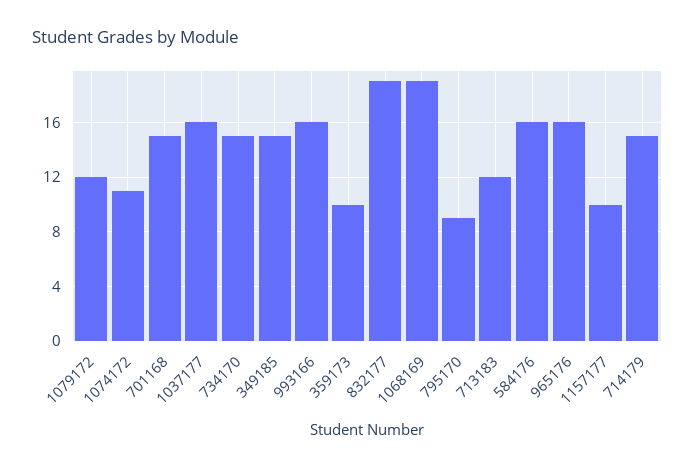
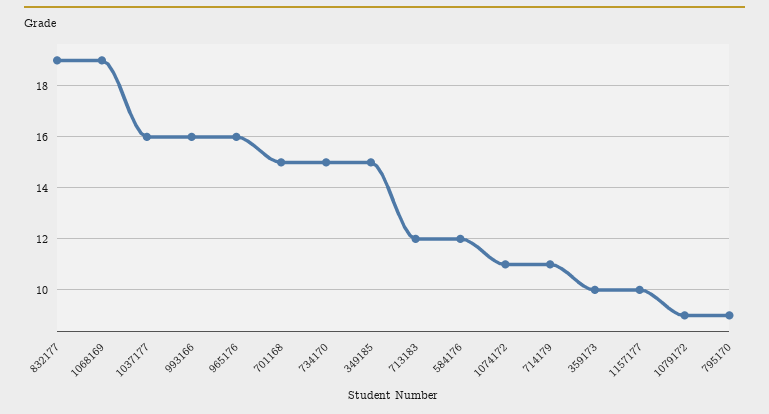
1079172: 12 -> 9
584176: 16 -> 12
714179: 15 -> 11

